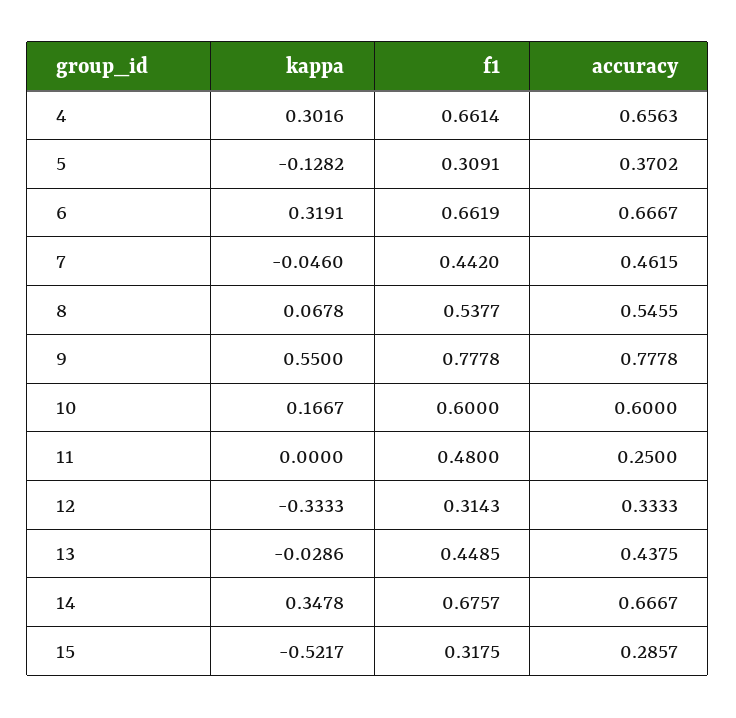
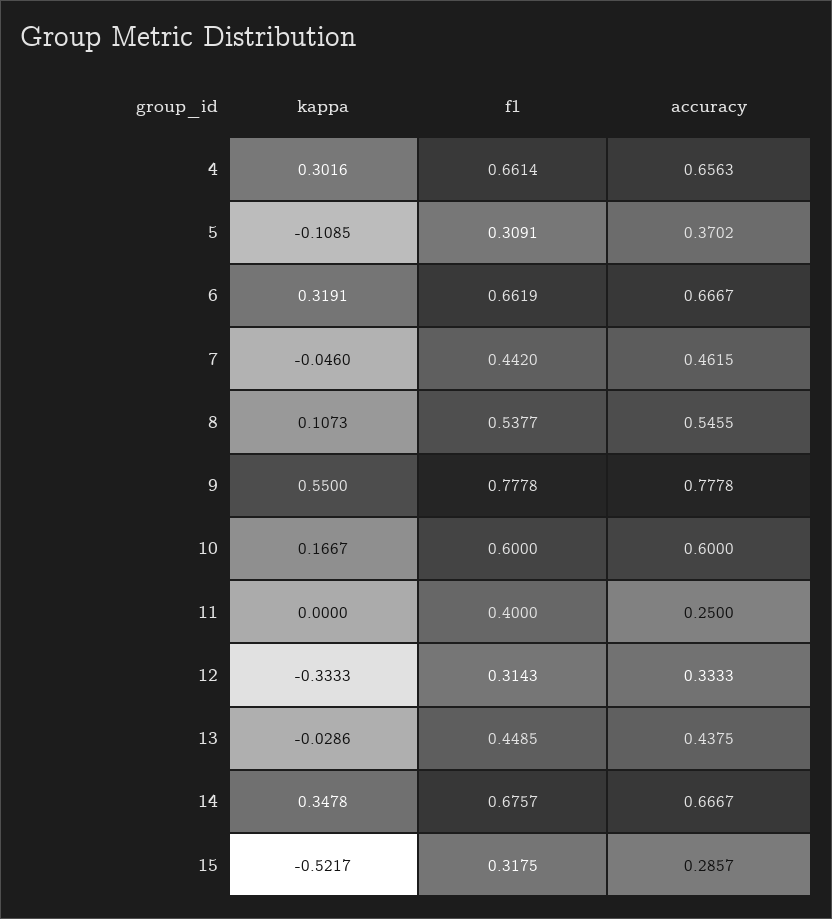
kappa, 5: -0.1282 -> -0.1085
kappa, 8: 0.0678 -> 0.1073
f1, 11: 0.48 -> 0.4

